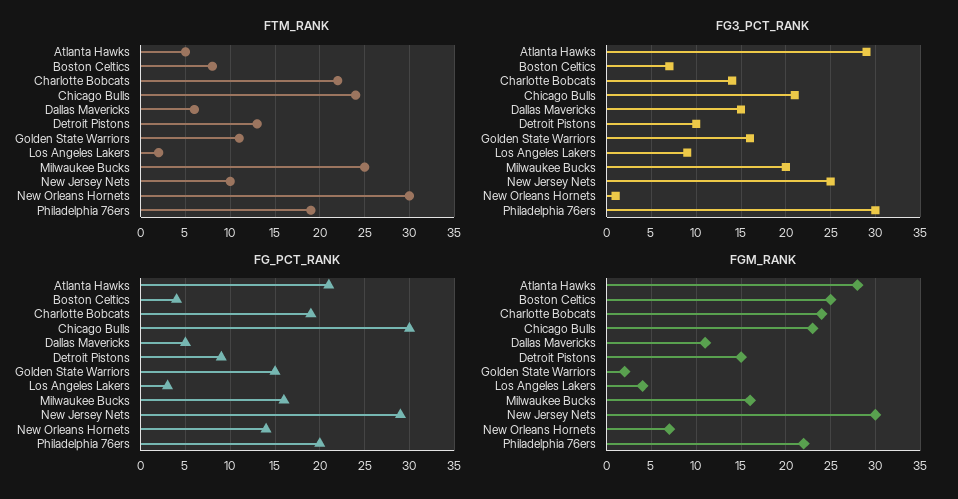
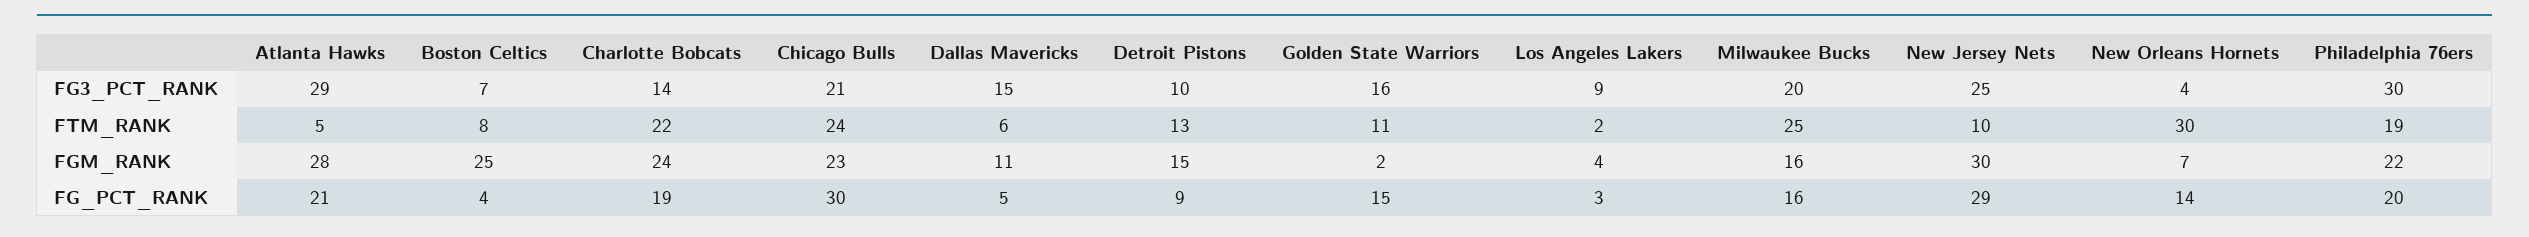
FG3_PCT_RANK, New Orleans Hornets: 1 -> 4

